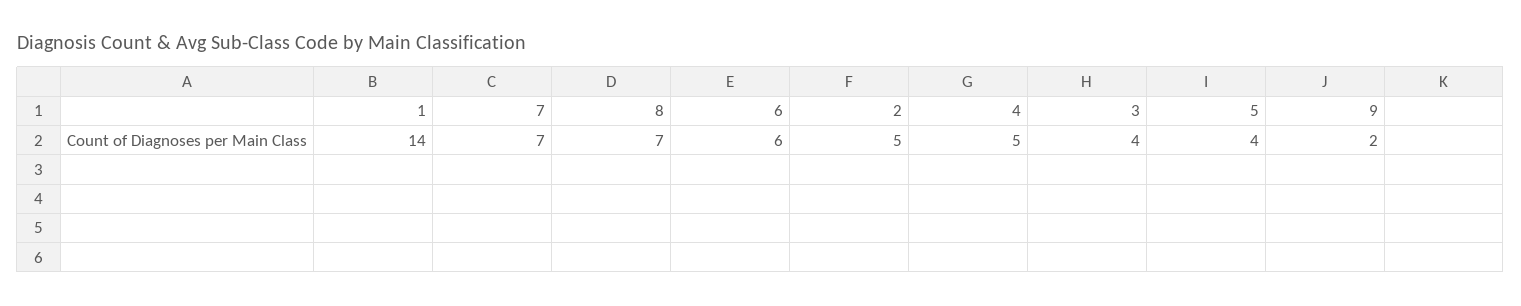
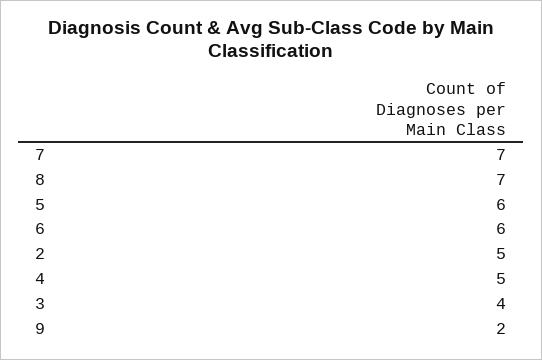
1: 14 -> none
5: 4 -> 6

